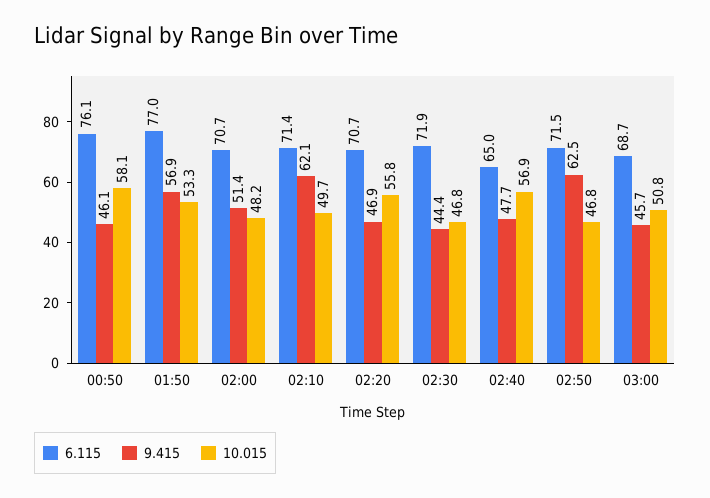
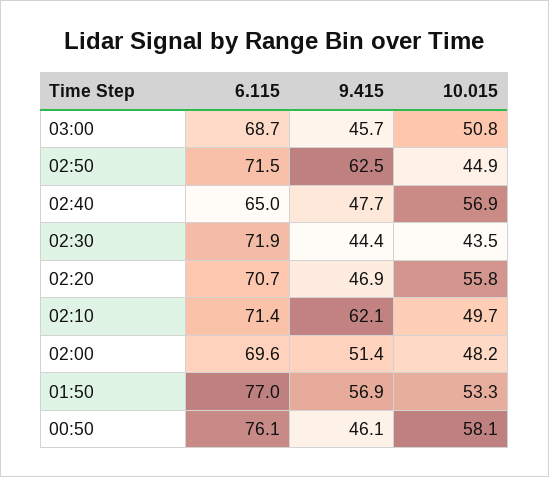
6.115, 02:00: 70.7 -> 69.6
10.015, 02:30: 46.8 -> 43.5
10.015, 02:50: 46.8 -> 44.9

